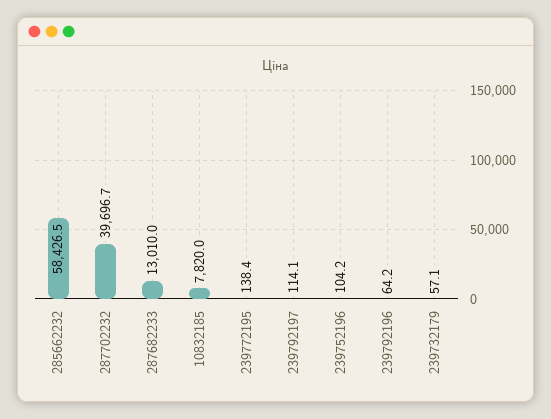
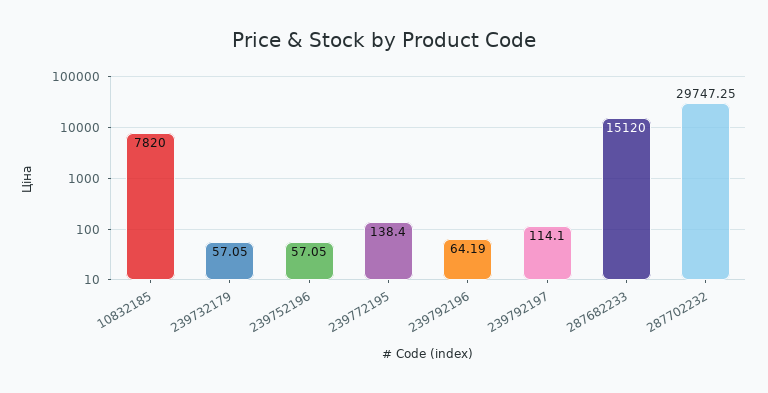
285662232: 58426.5 -> none
287702232: 39696.7 -> 29747.25
287682233: 13010 -> 15120
239752196: 104.2 -> 57.05

